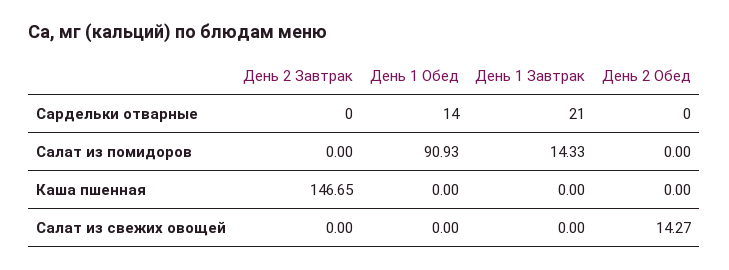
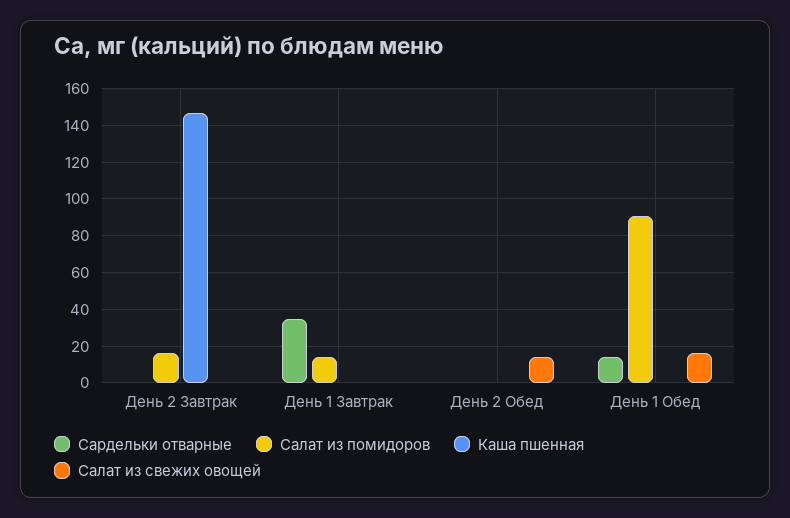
Сардельки отварные, День 1 Завтрак: 21 -> 35
Салат из помидоров, День 2 Завтрак: 0 -> 15
Салат из свежих овощей, День 1 Обед: 0 -> 15

